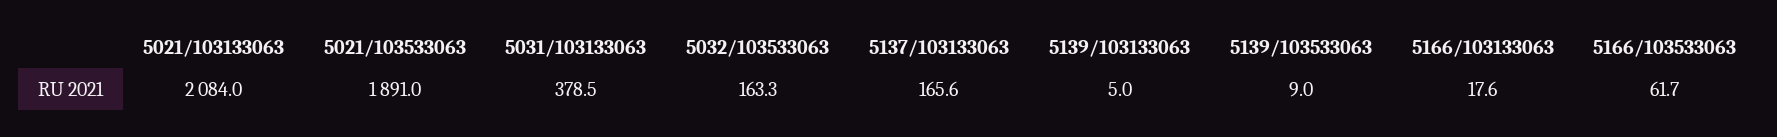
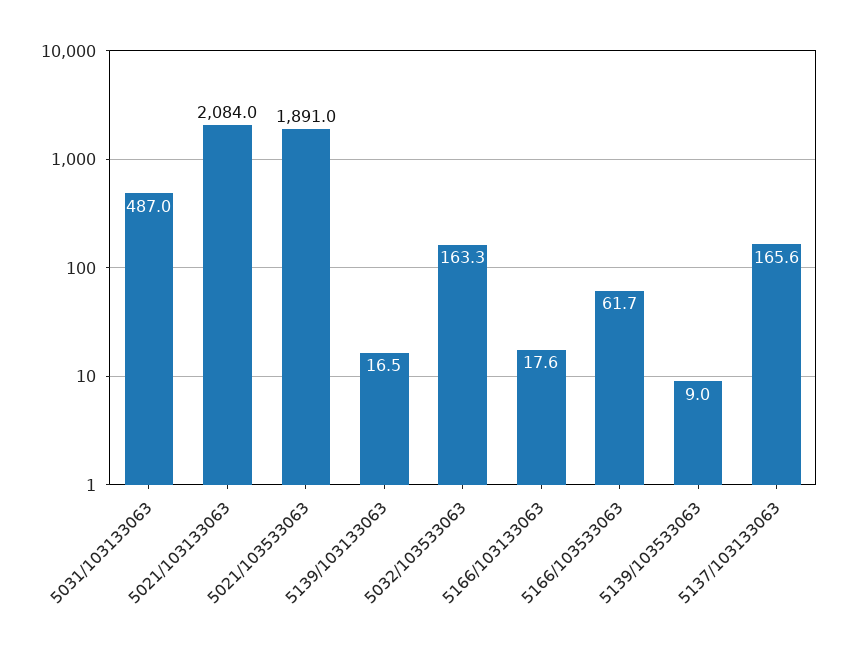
5031/103133063: 378.5 -> 487
5139/103133063: 5 -> 16.5

